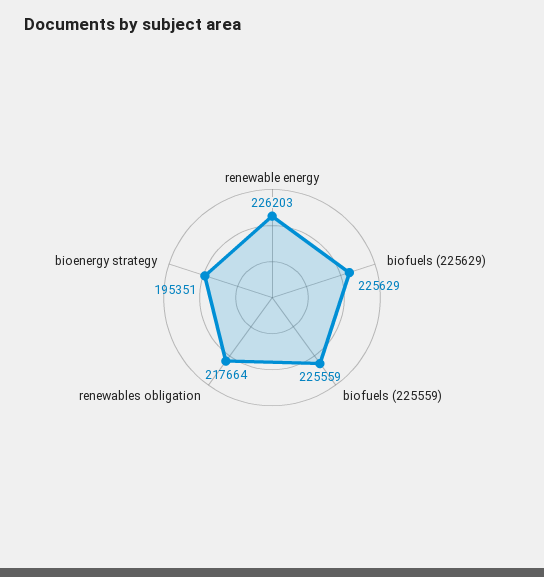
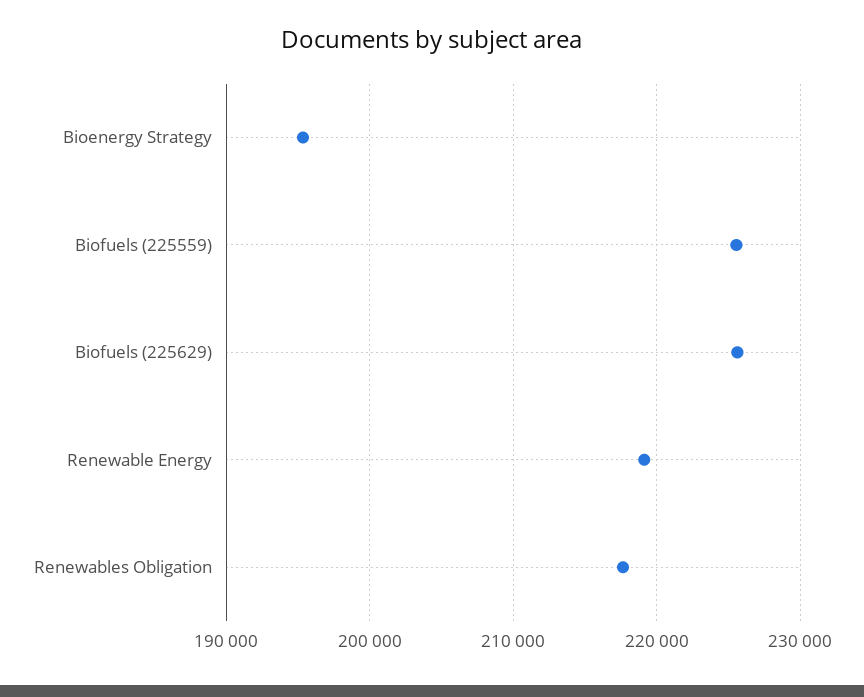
renewable energy: 226203 -> 219000

